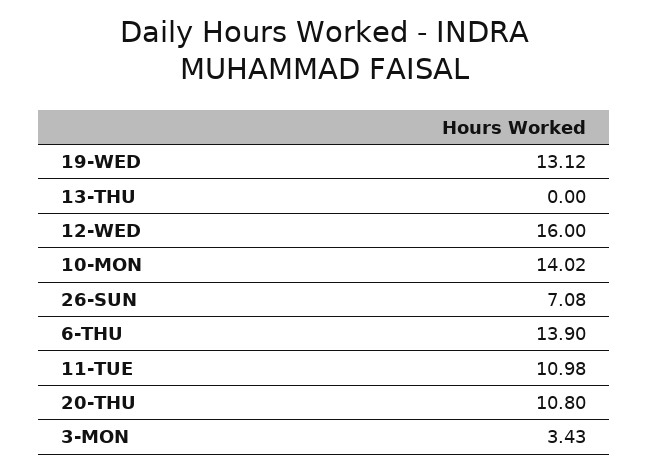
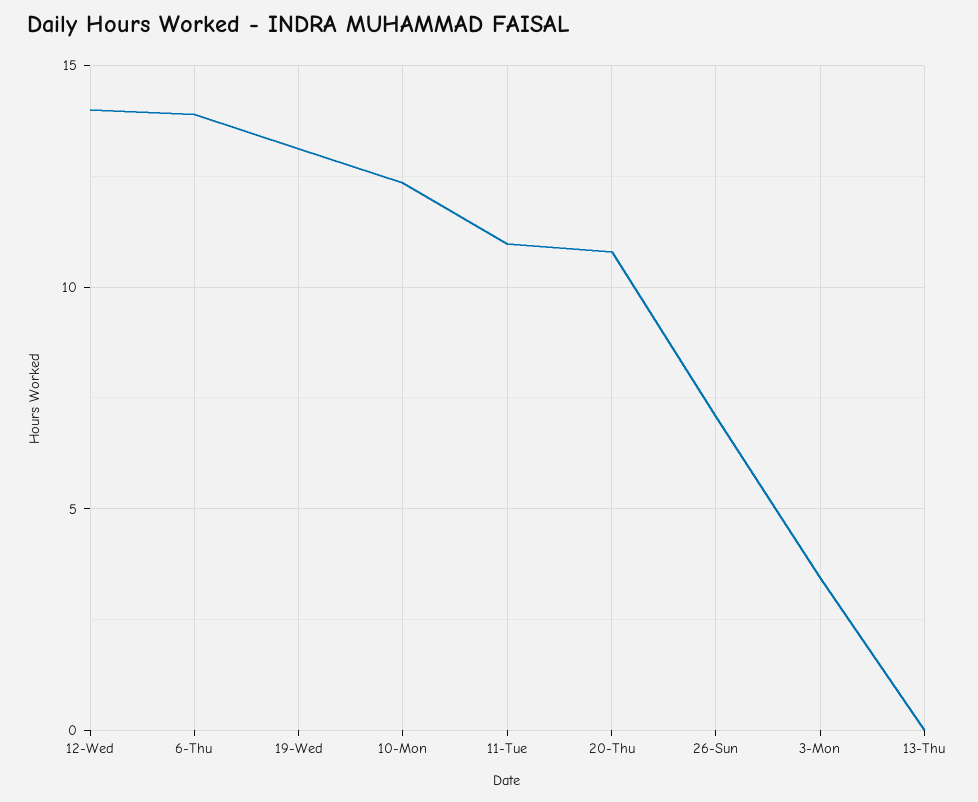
12-WED: 16 -> 14
10-MON: 14.02 -> 12.5

